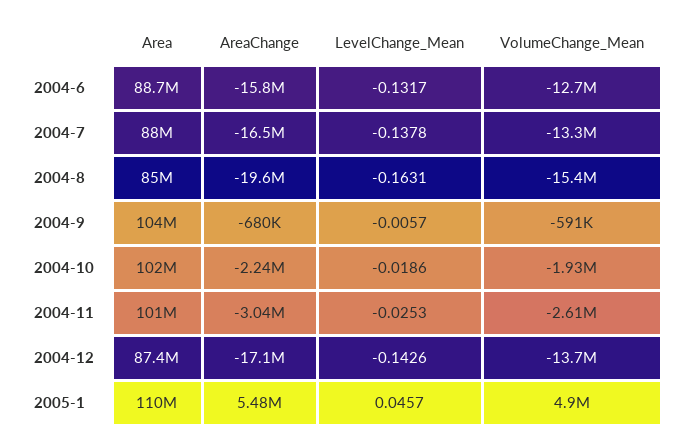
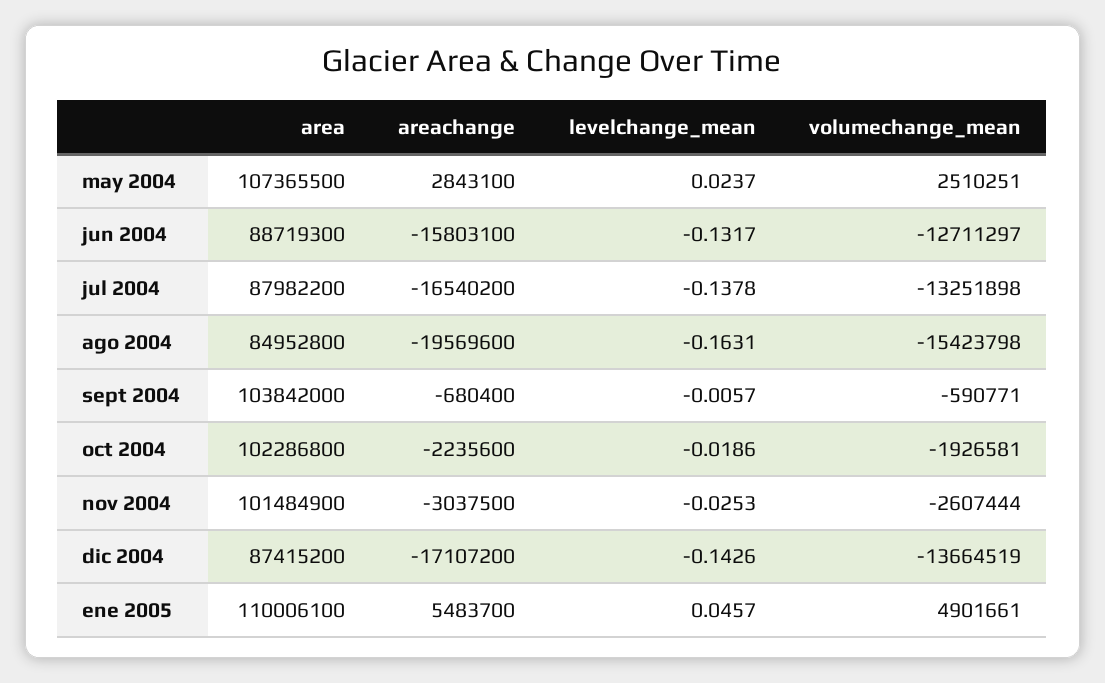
Area, may 2004: none -> 107365500
AreaChange, may 2004: none -> 2843100
LevelChange_Mean, may 2004: none -> 0.0237
VolumeChange_Mean, may 2004: none -> 2510251

